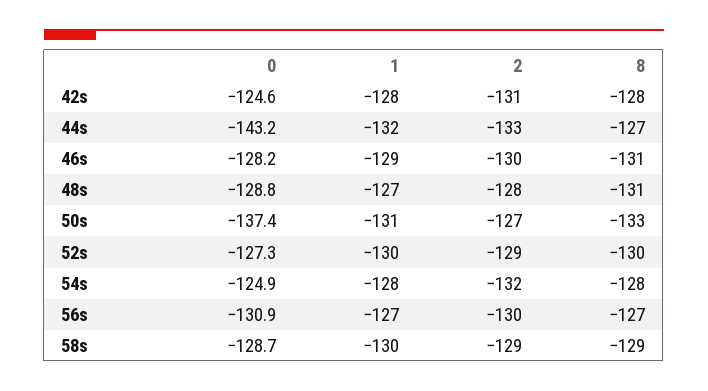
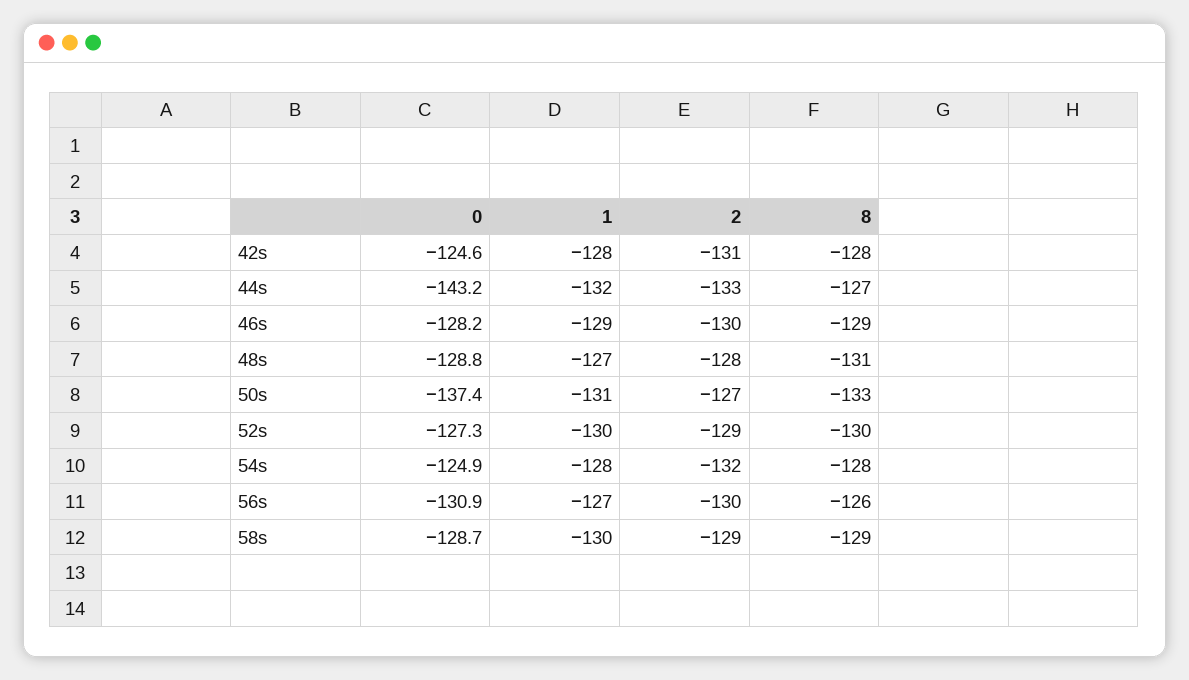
8, 46s: -131 -> -129
8, 56s: -127 -> -126

